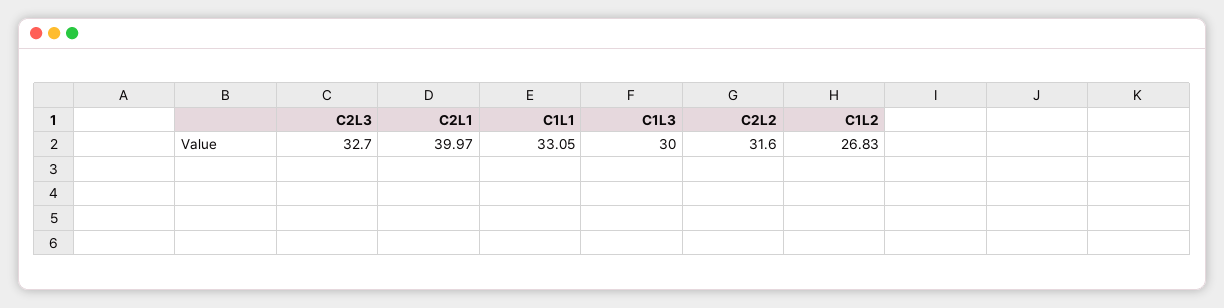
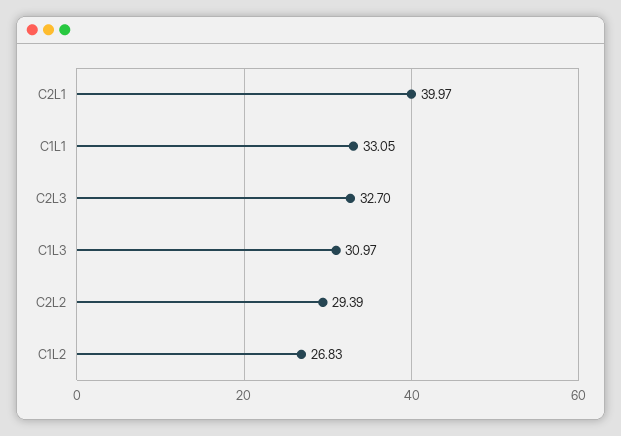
C1L3: 30 -> 30.97
C2L2: 31.6 -> 29.39

